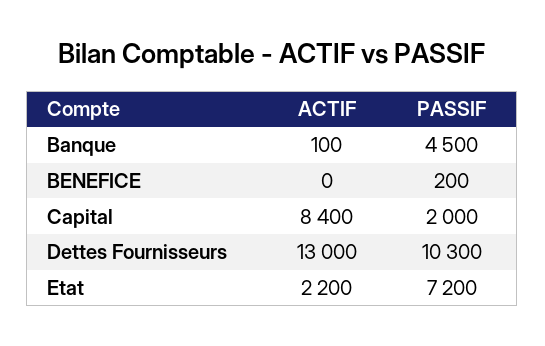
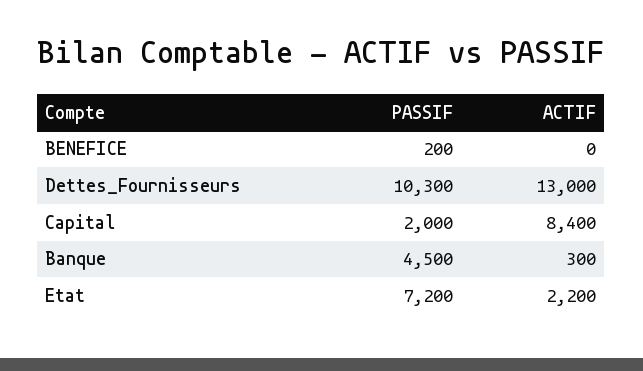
ACTIF, Banque: 100 -> 300

